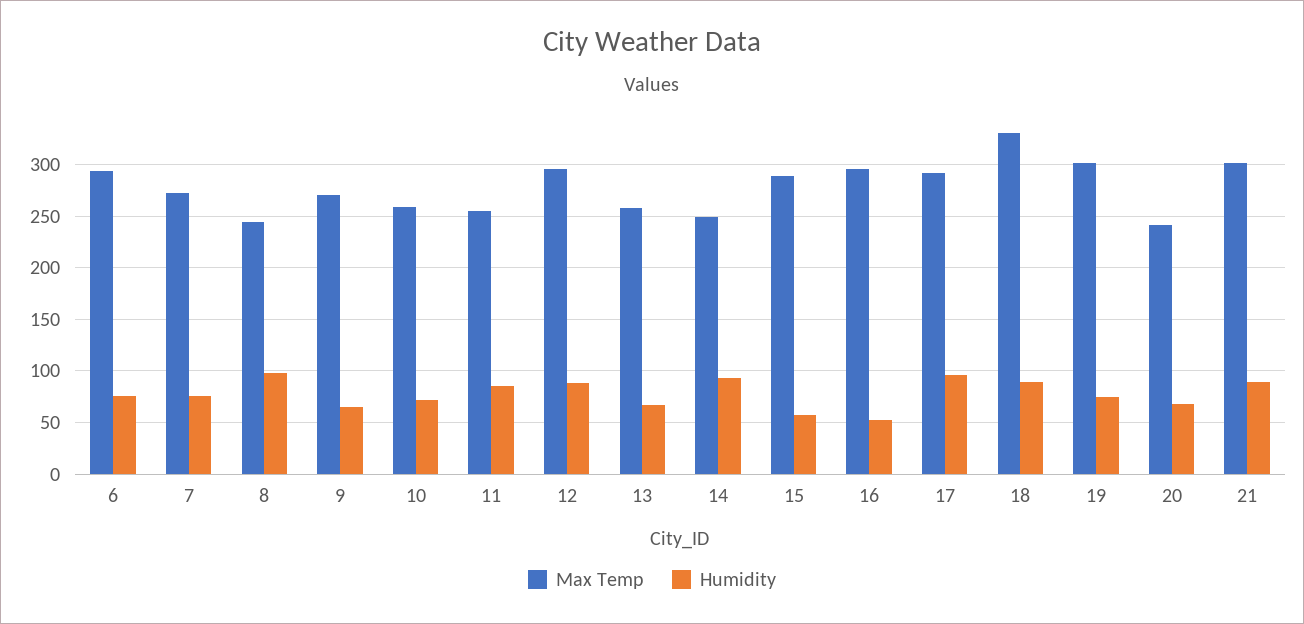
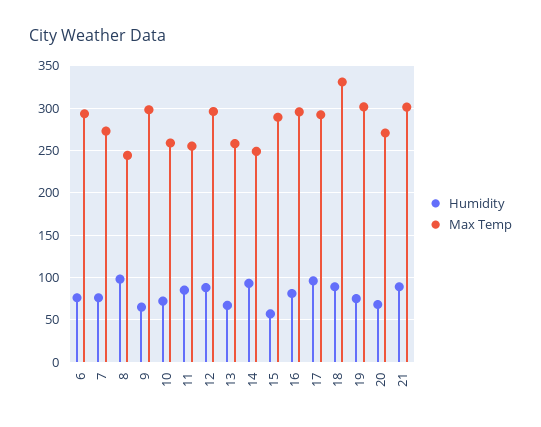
Max Temp, 9: 270 -> 300
Humidity, 16: 50 -> 80
Max Temp, 20: 240 -> 270

